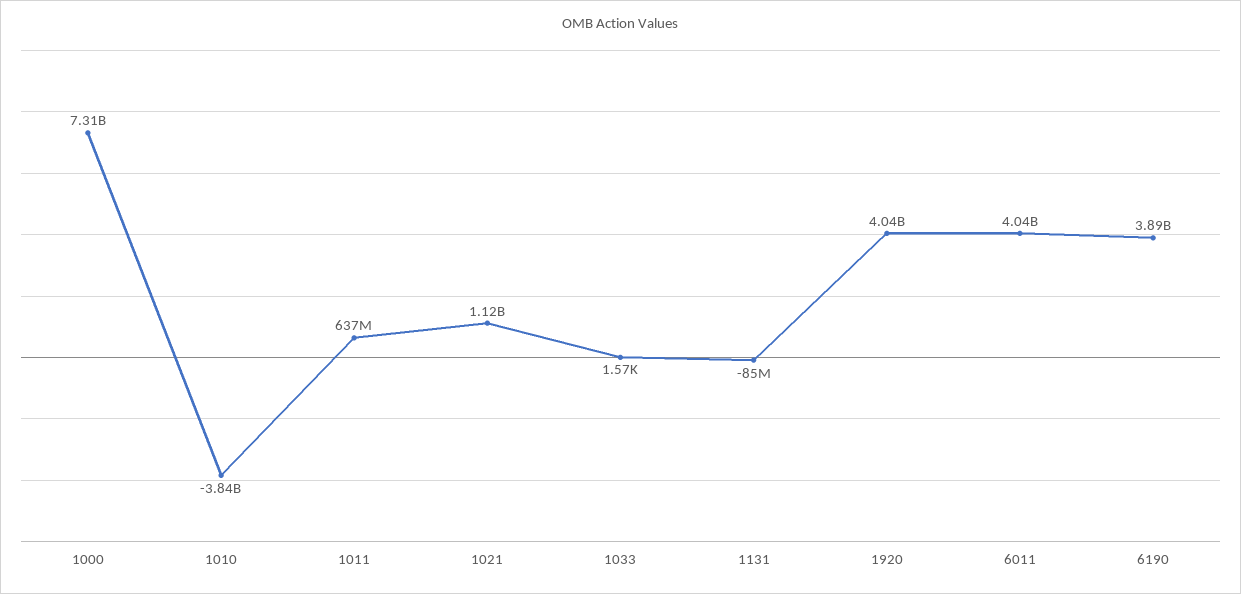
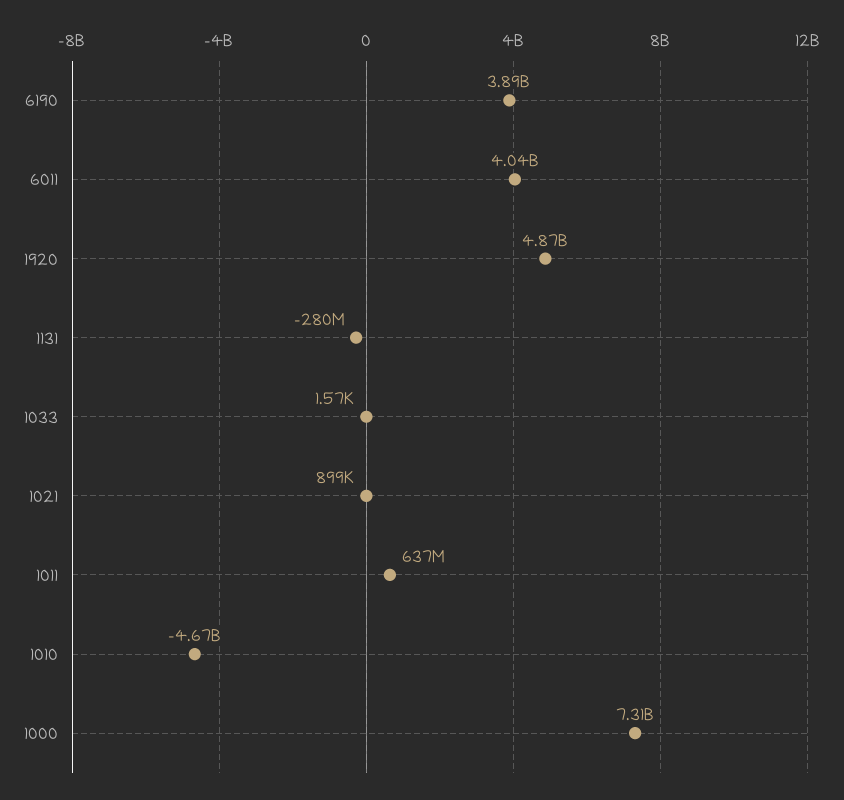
1010: -3840000000 -> -4670000000
1021: 1120000000 -> 899000
1131: -85000000 -> -280000000
1920: 4040000000 -> 4870000000

